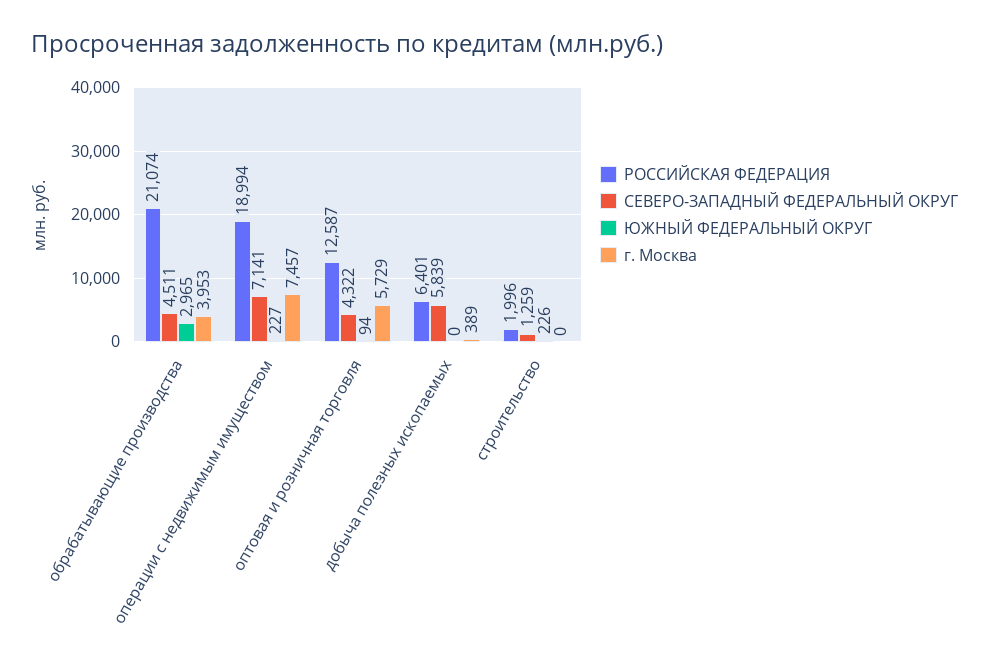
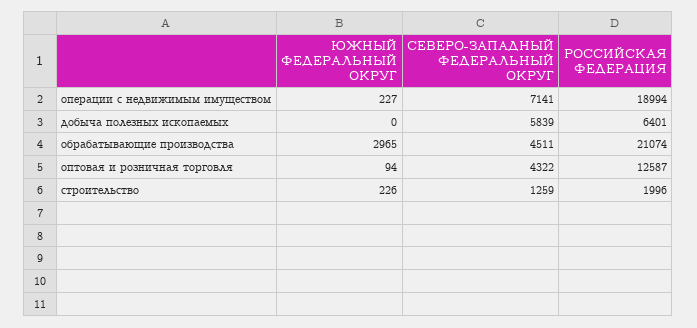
г. Москва, обрабатывающие производства: 3953 -> none
г. Москва, операции с недвижимым имуществом: 7457 -> none
г. Москва, оптовая и розничная торговля: 5729 -> none
г. Москва, добыча полезных ископаемых: 389 -> none
г. Москва, строительство: 0 -> none

